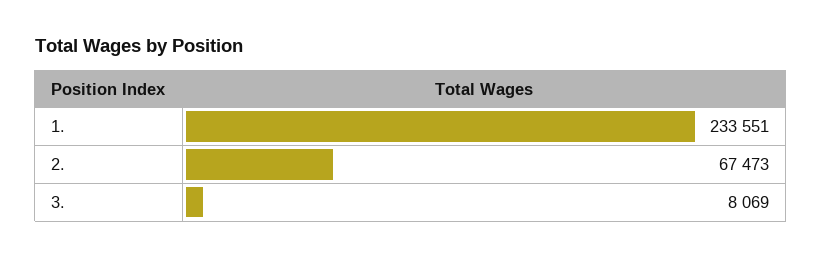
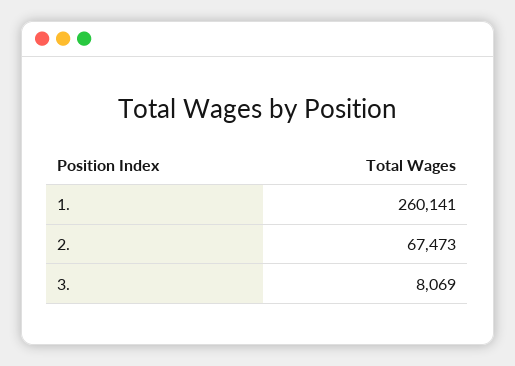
1.: 233551 -> 260141

